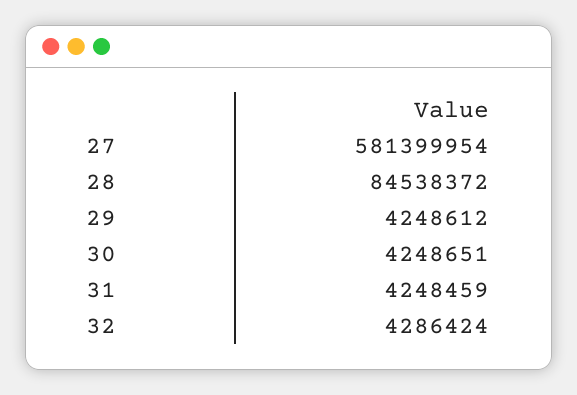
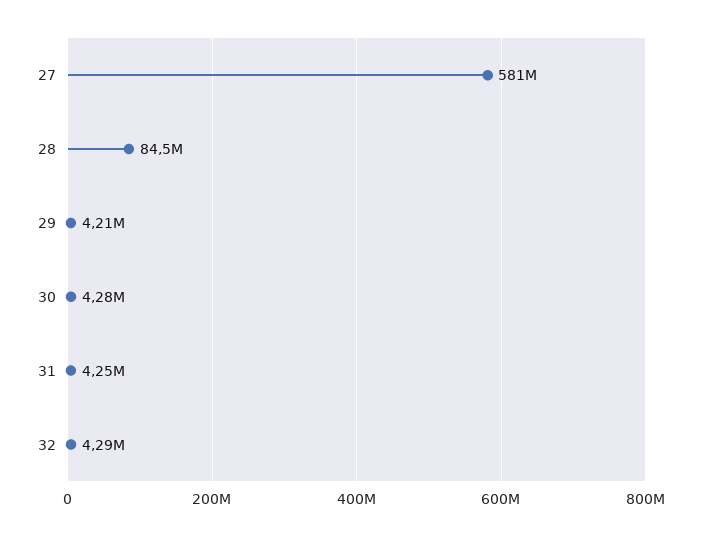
29: 4248612 -> 4210000
30: 4248651 -> 4280000

